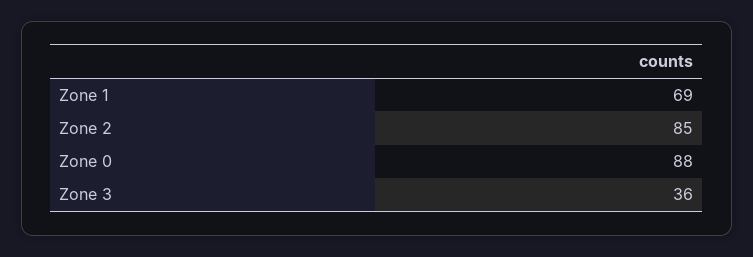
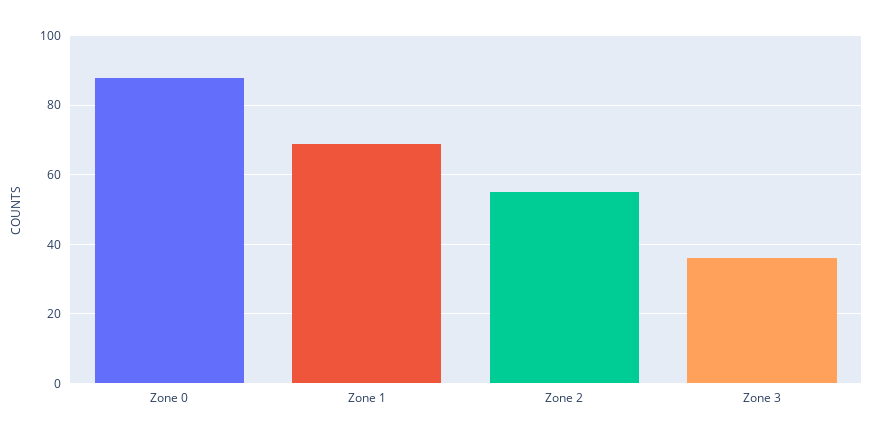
Zone 2: 85 -> 55

